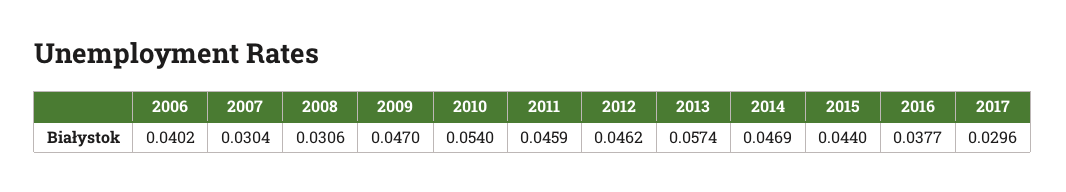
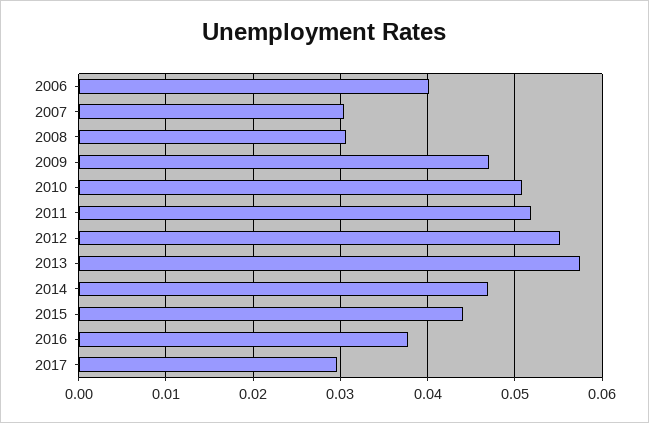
2010: 0.054 -> 0.051
2011: 0.0459 -> 0.052
2012: 0.0462 -> 0.055

